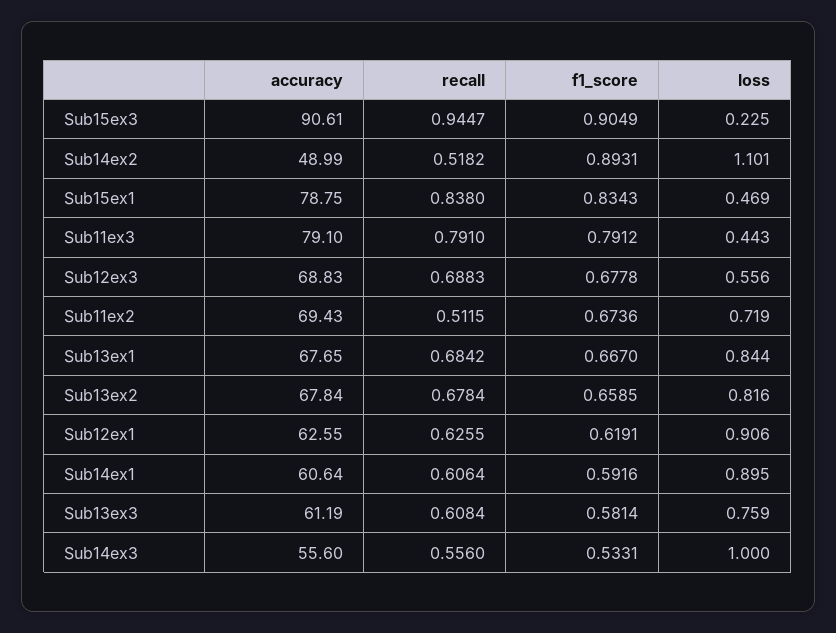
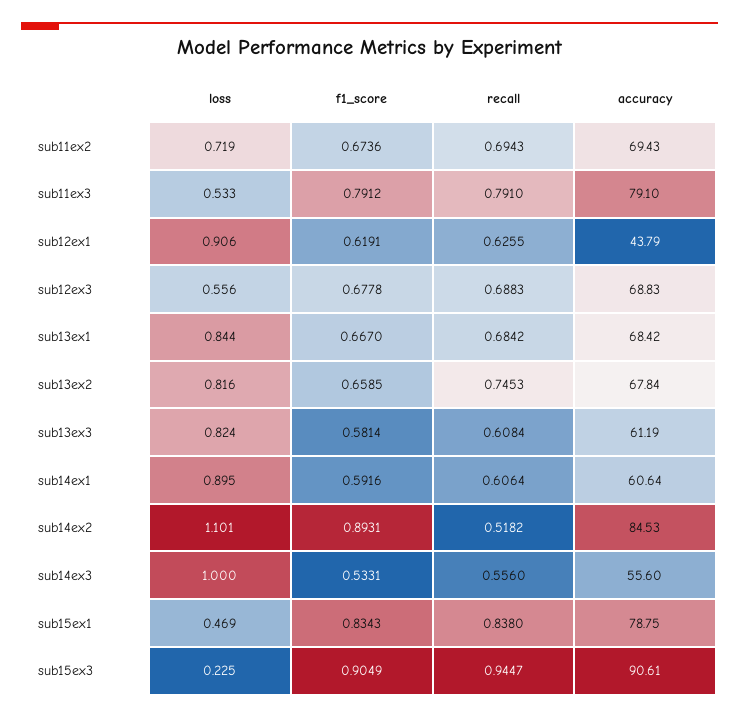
accuracy, Sub14ex2: 48.99 -> 84.53
loss, Sub11ex3: 0.443 -> 0.533
recall, Sub11ex2: 0.5115 -> 0.6943
accuracy, Sub13ex1: 67.65 -> 68.42
recall, Sub13ex2: 0.6784 -> 0.7453
accuracy, Sub12ex1: 62.55 -> 43.79
loss, Sub13ex3: 0.759 -> 0.824

